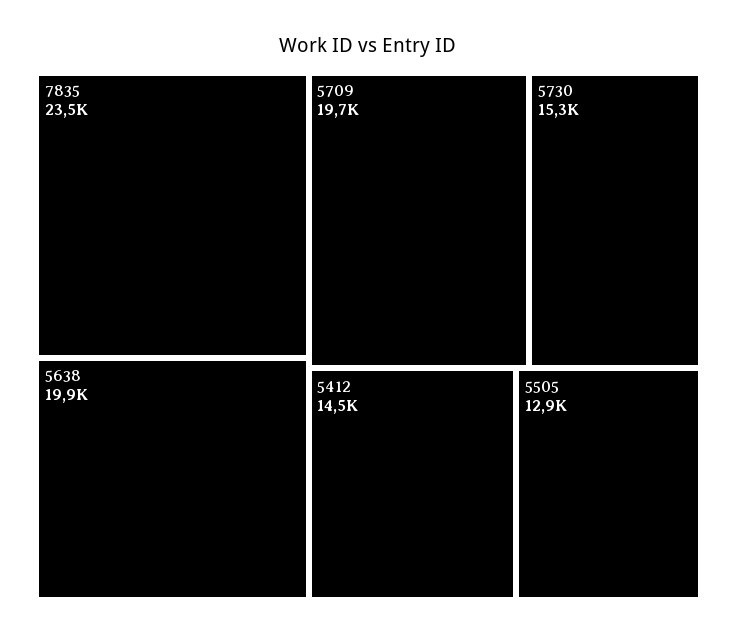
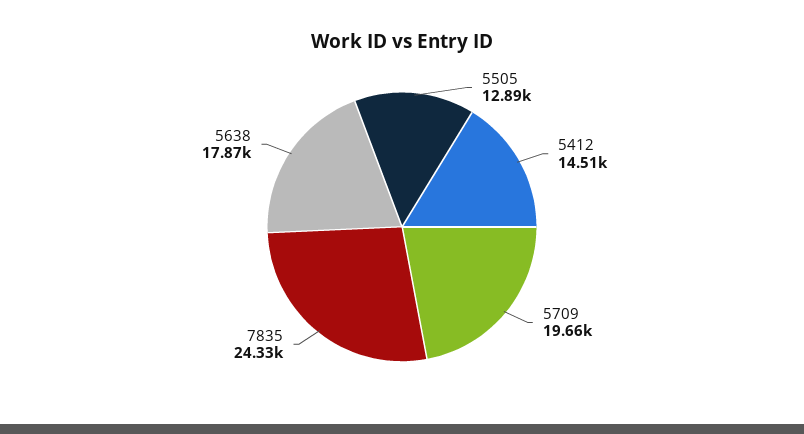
7835: 23500 -> 24330
5638: 19900 -> 17870
5730: 15300 -> none

